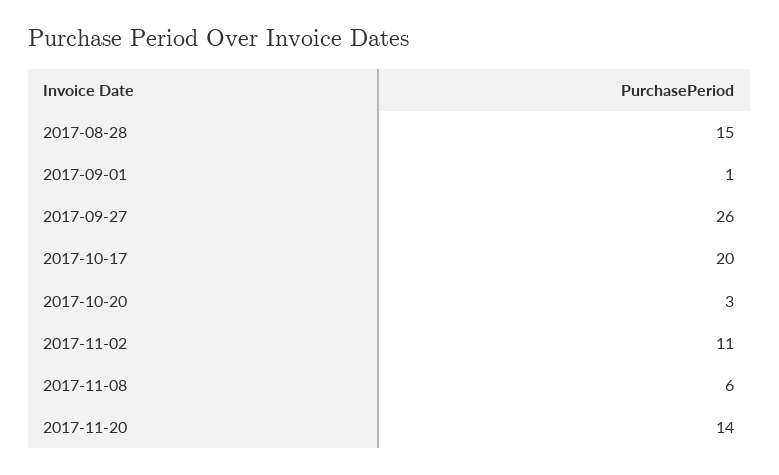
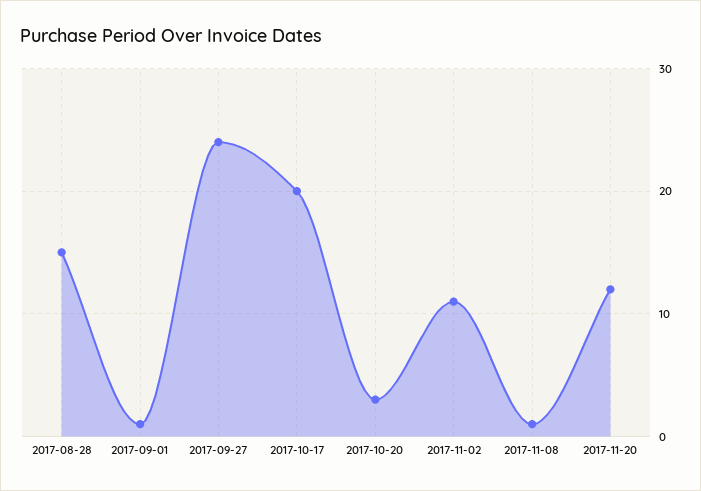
2017-09-27: 26 -> 24
2017-11-08: 6 -> 1
2017-11-20: 14 -> 12

